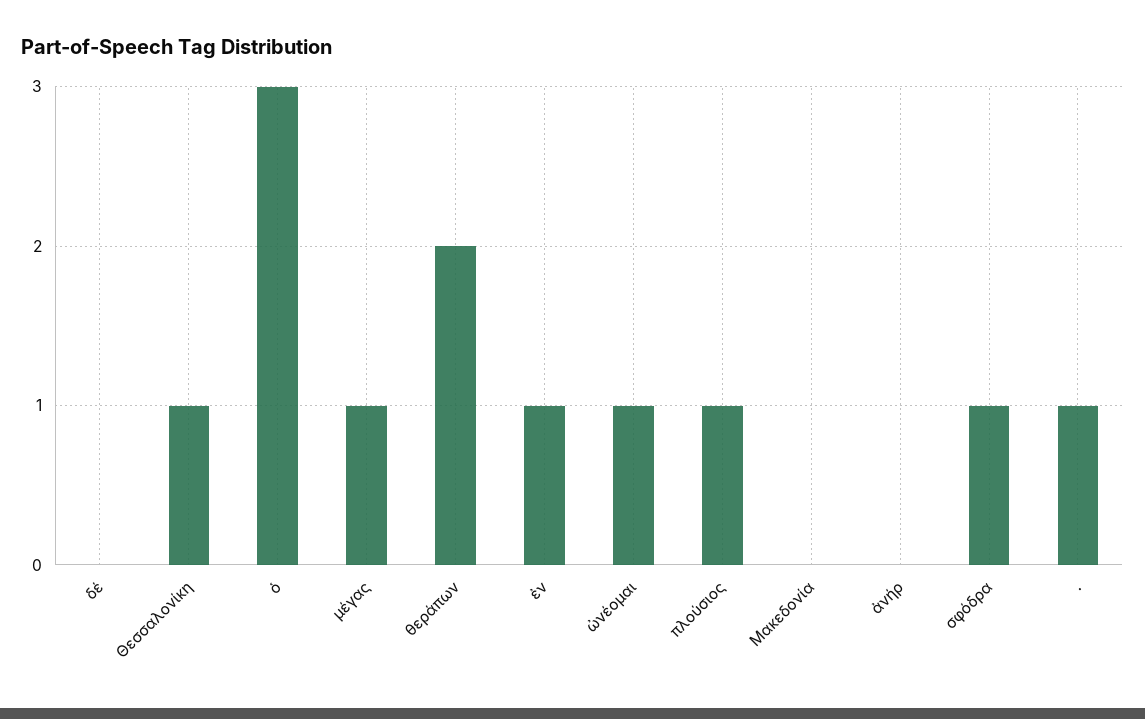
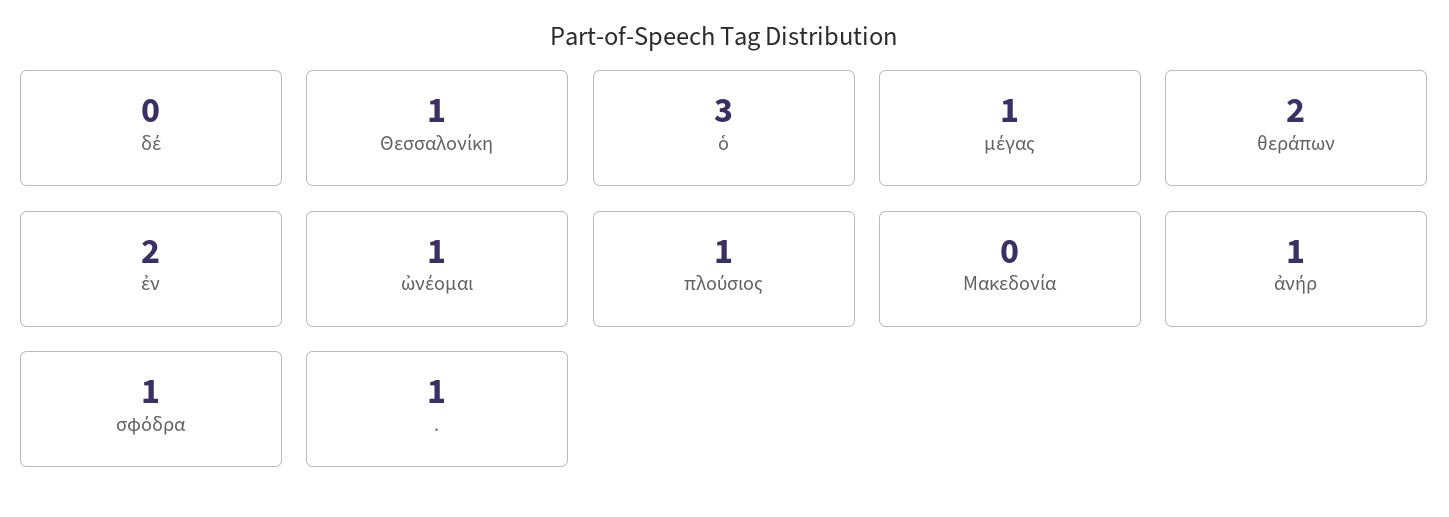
ἐν: 1 -> 2
ἀνήρ: 0 -> 1

